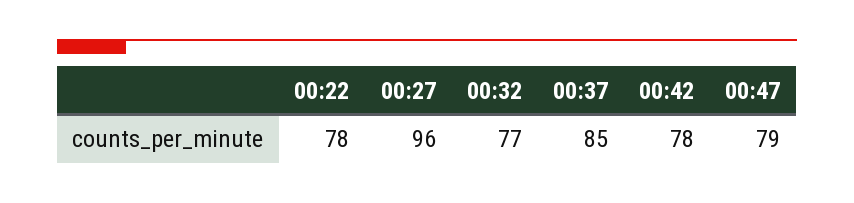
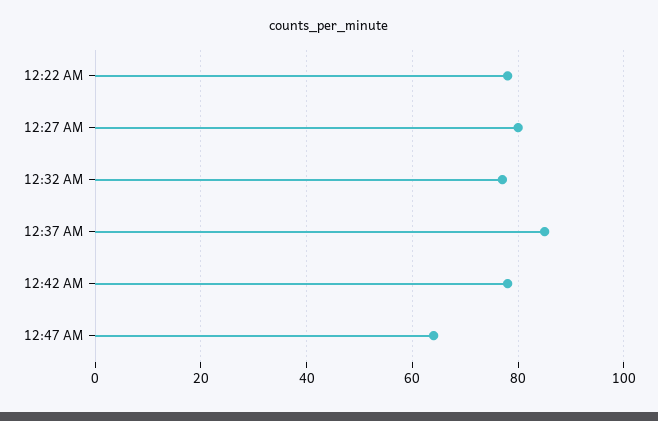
00:27: 96 -> 80
00:47: 79 -> 65

